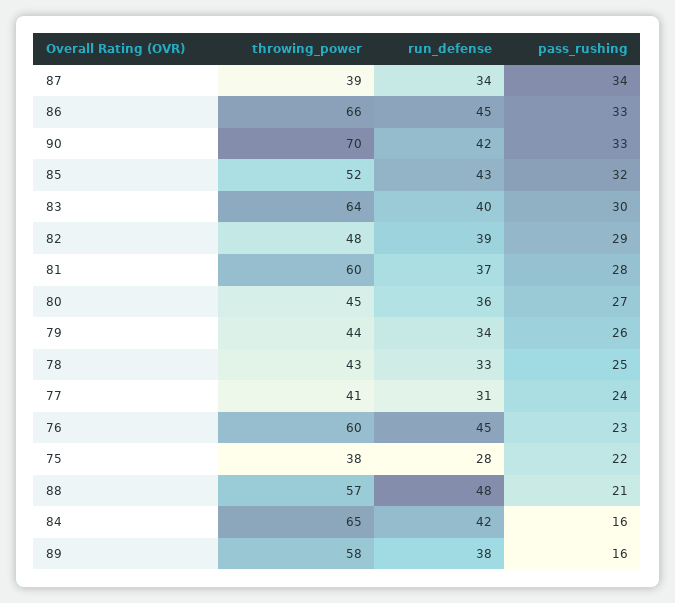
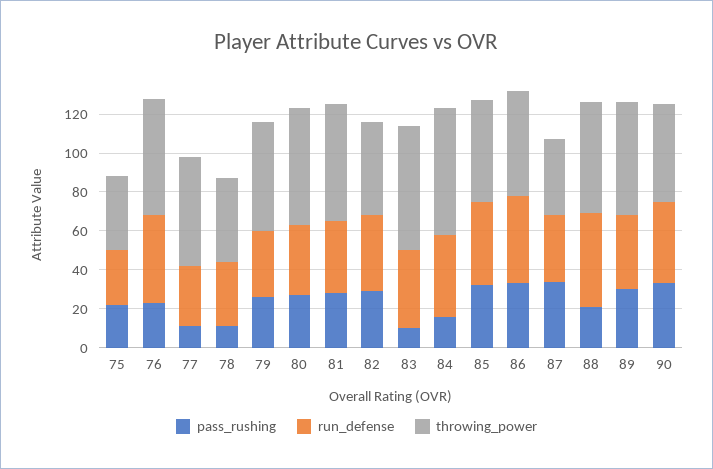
throwing_power, 86: 66 -> 55
throwing_power, 90: 70 -> 50
pass_rushing, 83: 30 -> 10
throwing_power, 80: 45 -> 60
throwing_power, 79: 44 -> 55
pass_rushing, 78: 25 -> 10
throwing_power, 77: 41 -> 55
pass_rushing, 77: 24 -> 10
pass_rushing, 89: 16 -> 30

